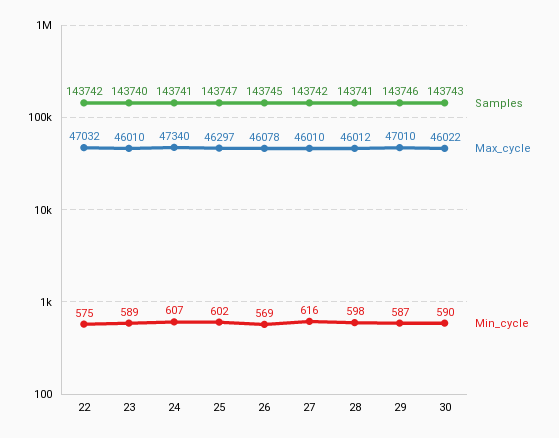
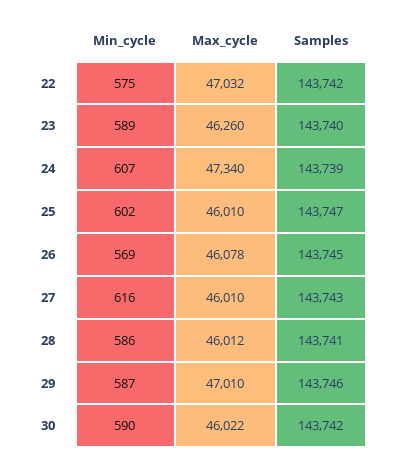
Max_cycle, 23: 46010 -> 46260
Samples, 24: 143741 -> 143739
Max_cycle, 25: 46297 -> 46010
Samples, 27: 143742 -> 143743
Min_cycle, 28: 598 -> 586
Samples, 30: 143743 -> 143742

